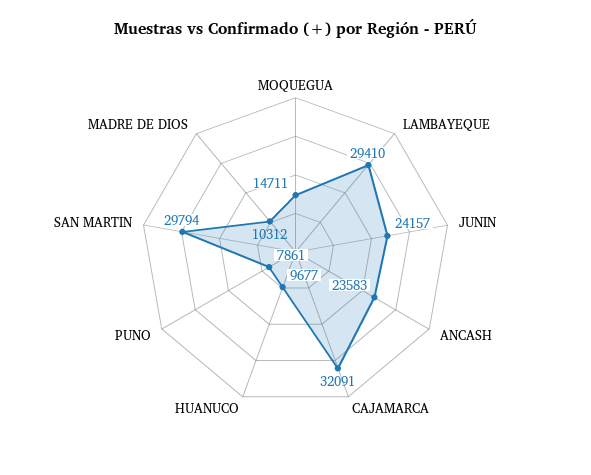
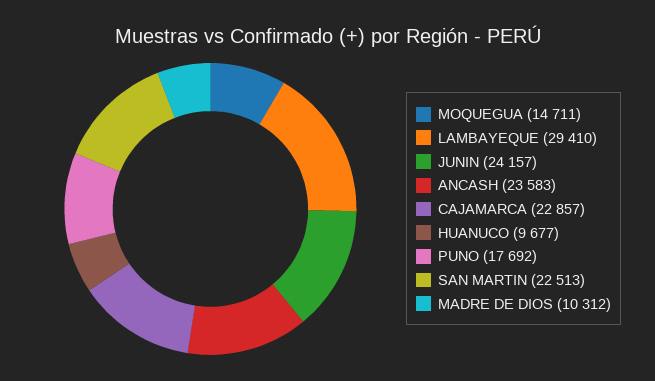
CAJAMARCA: 32091 -> 22857
PUNO: 7861 -> 17692
SAN MARTIN: 29794 -> 22513

